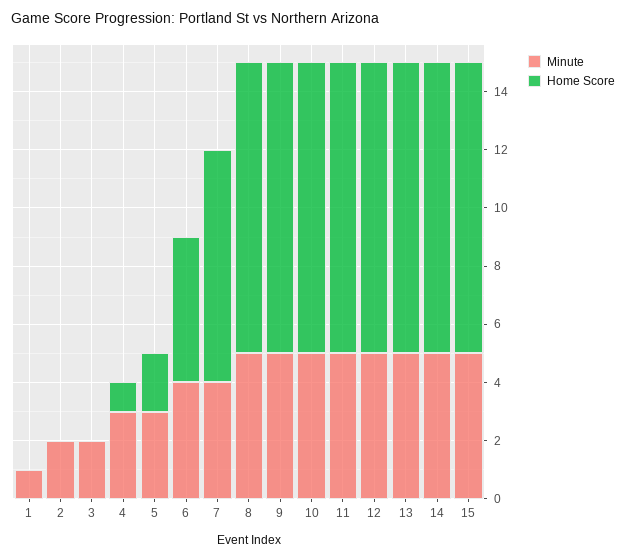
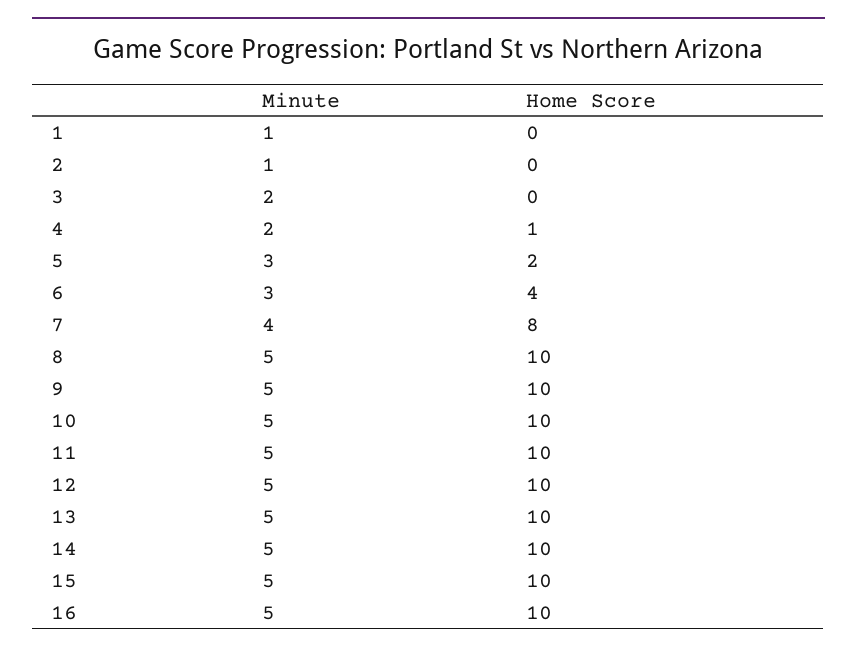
Minute, 2: 2 -> 1
Minute, 4: 3 -> 2
Minute, 6: 4 -> 3
Home Score, 6: 5 -> 4
Minute, 16: none -> 5
Home Score, 16: none -> 10

